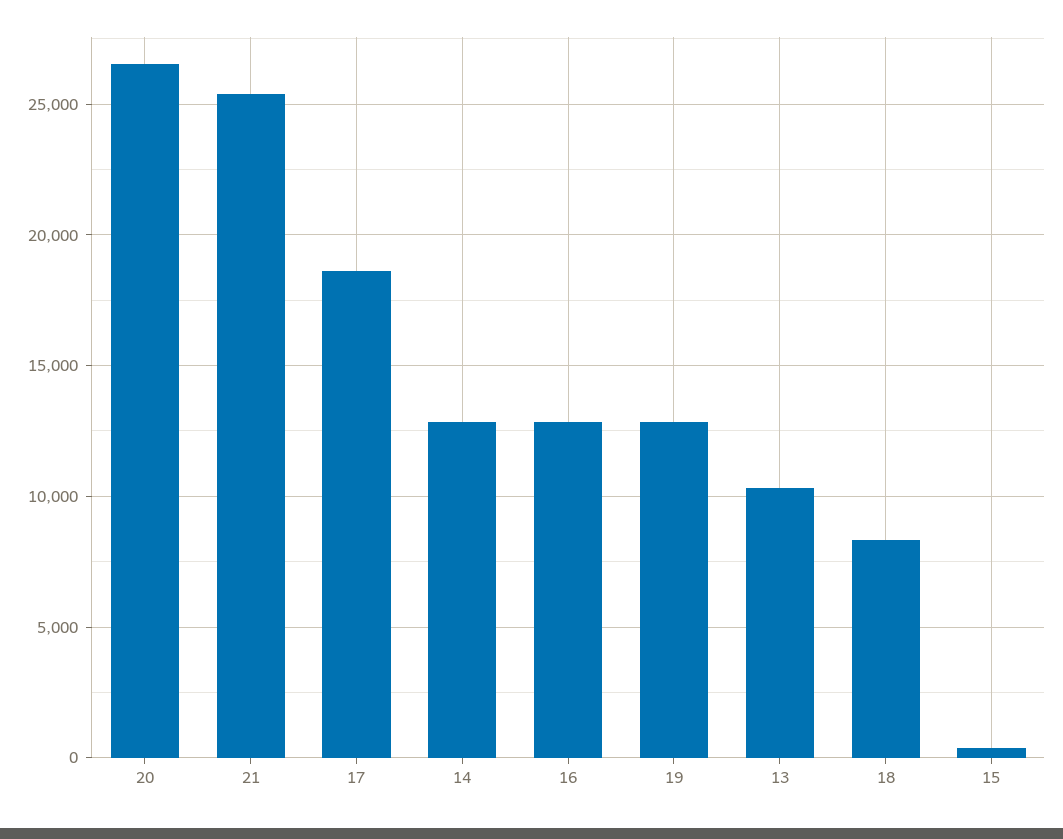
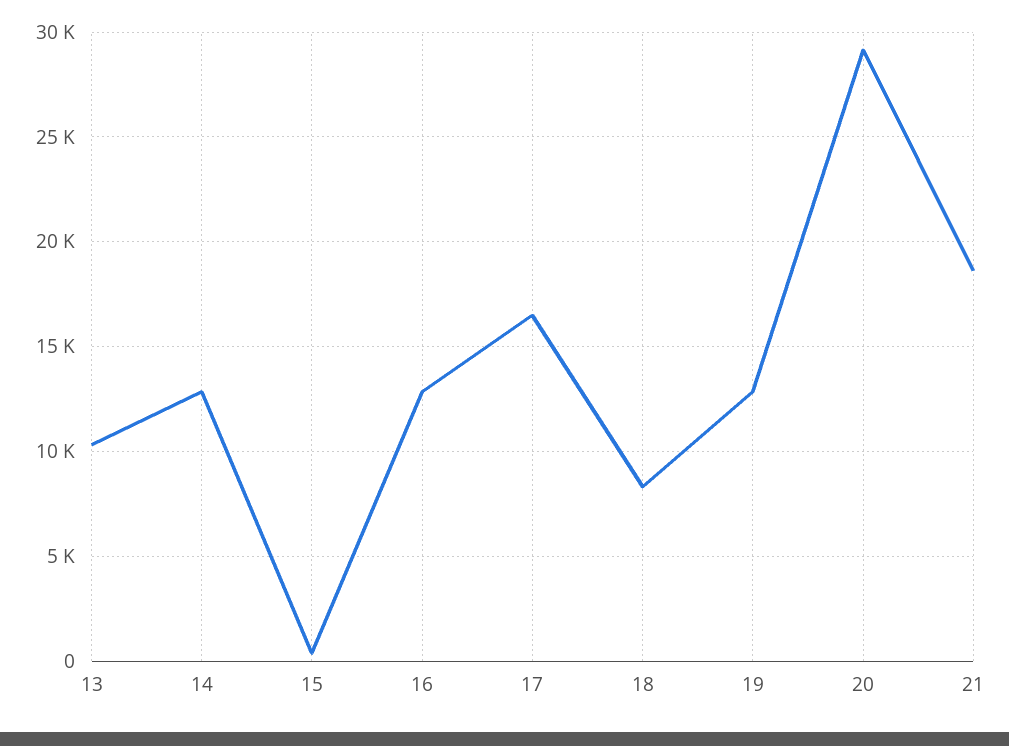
20: 26500 -> 29000
21: 25500 -> 18500
17: 18500 -> 16500

